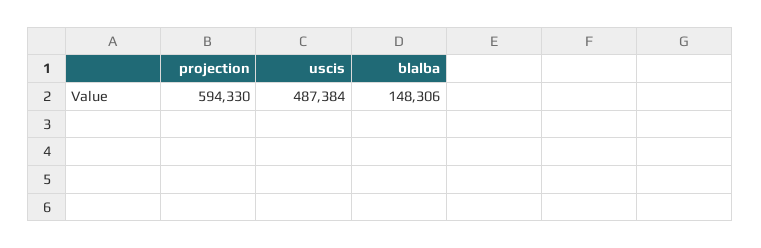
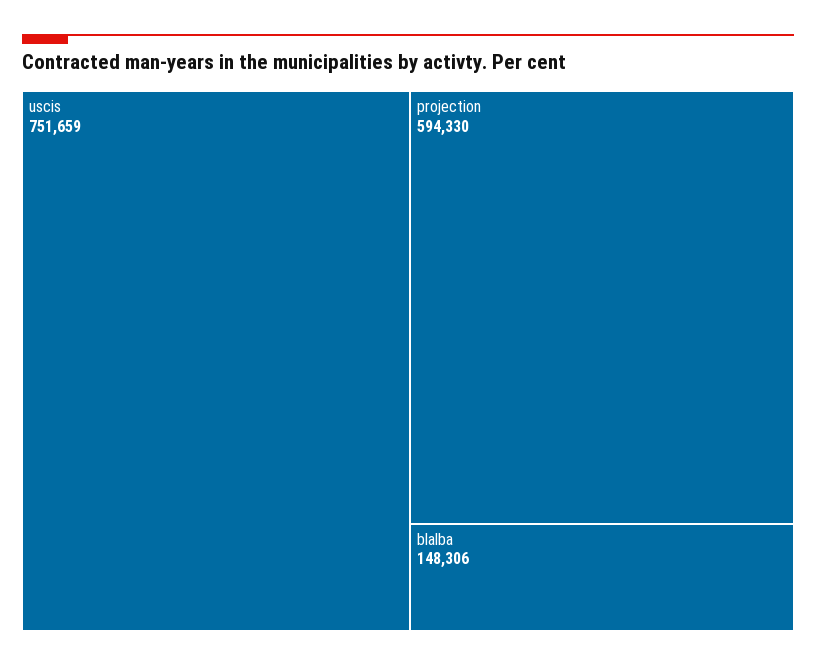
uscis: 487384 -> 751659

